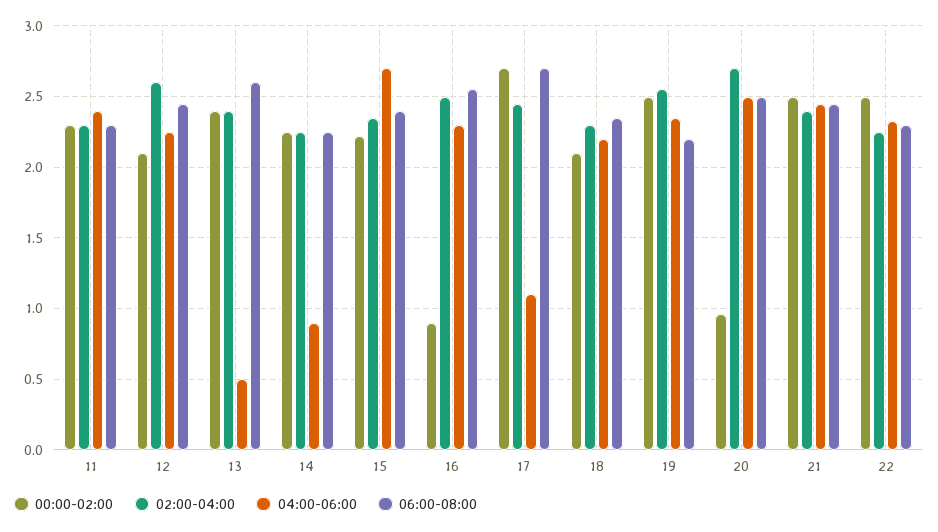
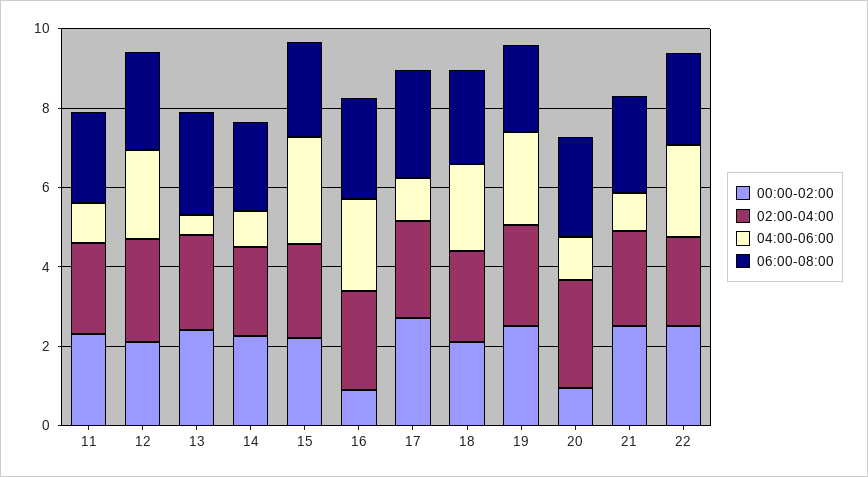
04:00-06:00, 11: 2.4 -> 1
04:00-06:00, 20: 2.5 -> 1
04:00-06:00, 21: 2.45 -> 1

